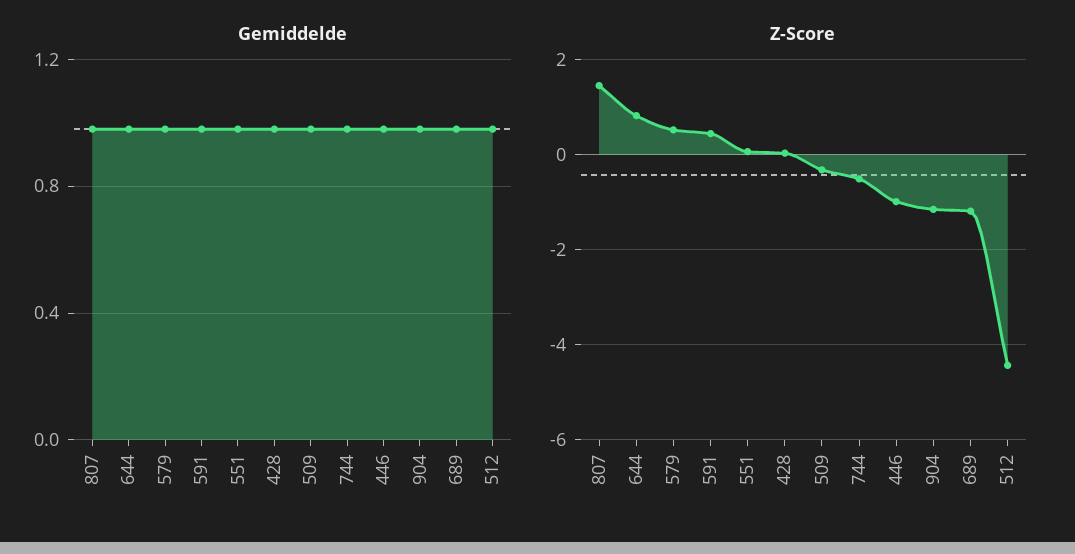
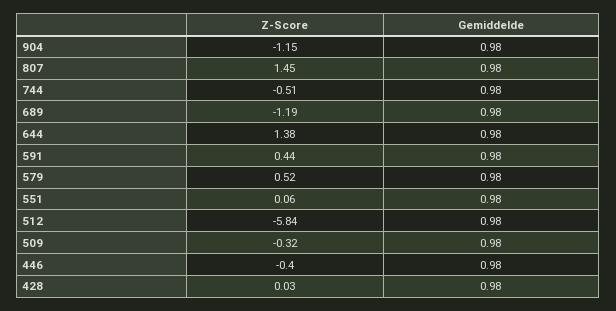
Z-Score, 644: 0.8 -> 1.38
Z-Score, 446: -1 -> -0.4
Z-Score, 512: -4.4 -> -5.84

